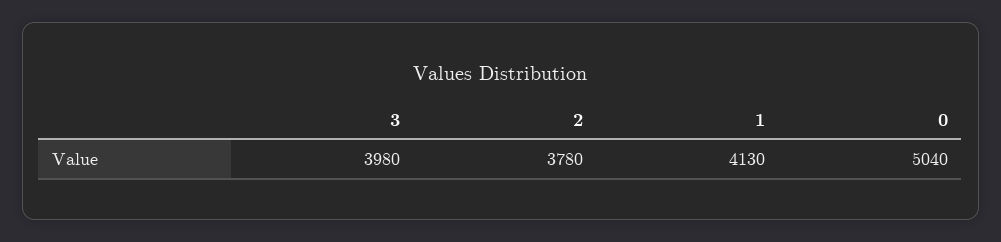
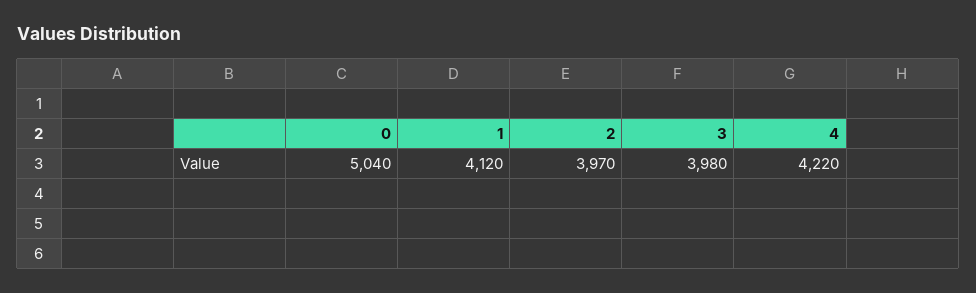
2: 3780 -> 3970
1: 4130 -> 4120
4: none -> 4220

